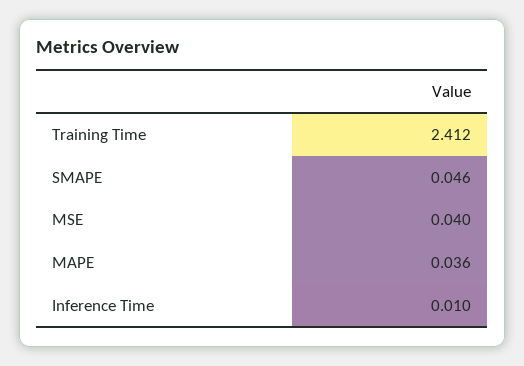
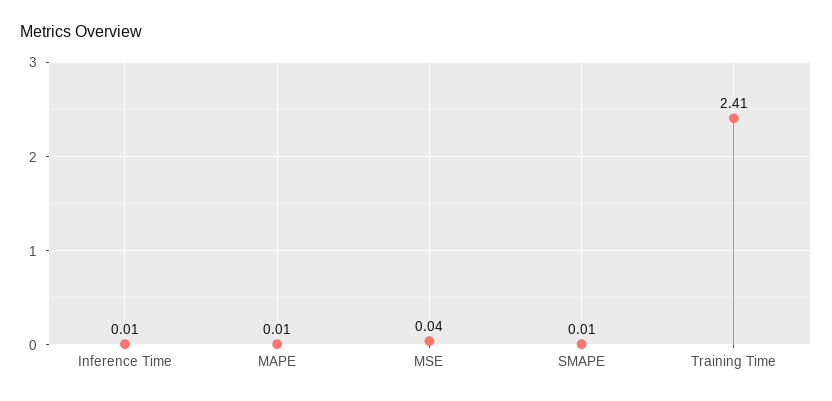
SMAPE: 0.046 -> 0.01
MAPE: 0.036 -> 0.01

